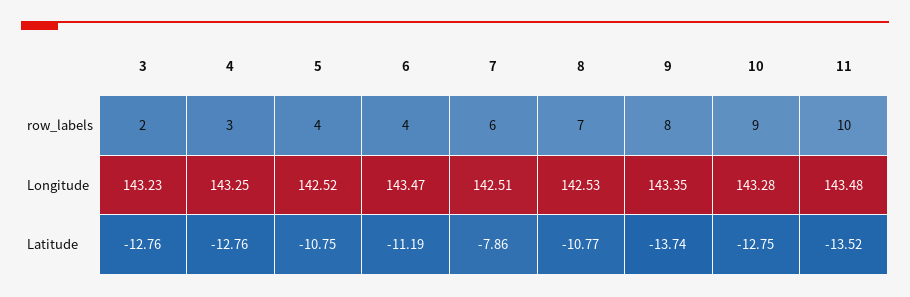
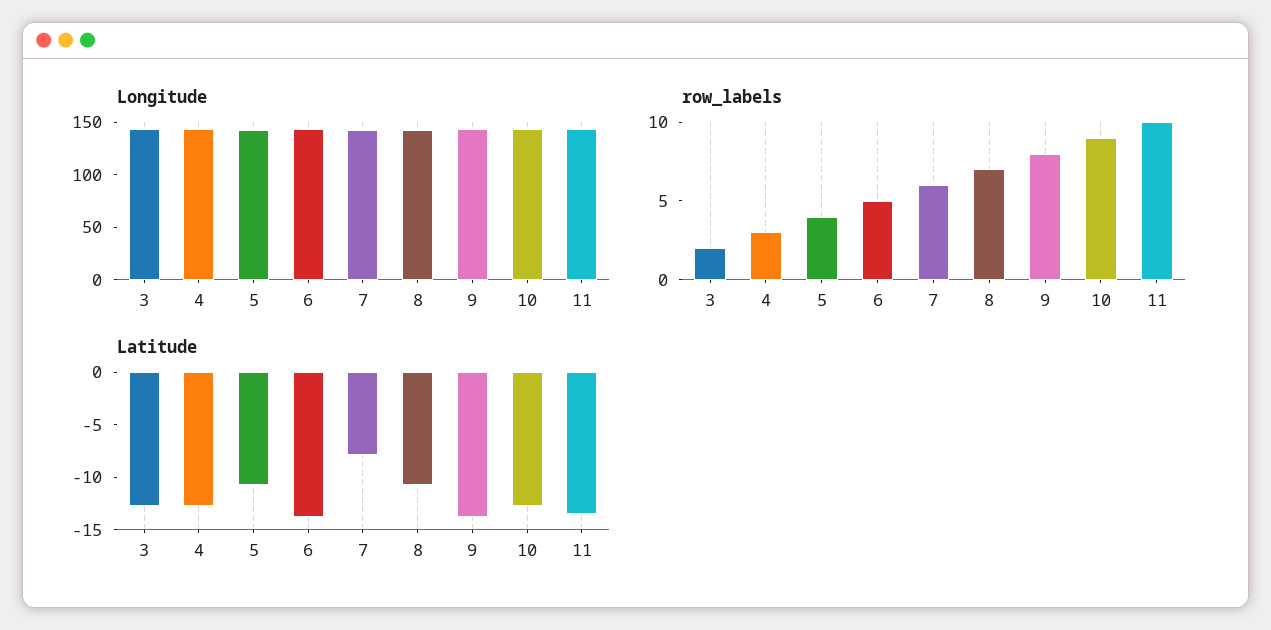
row_labels, 6: 4 -> 5
Latitude, 6: -11.19 -> -14

